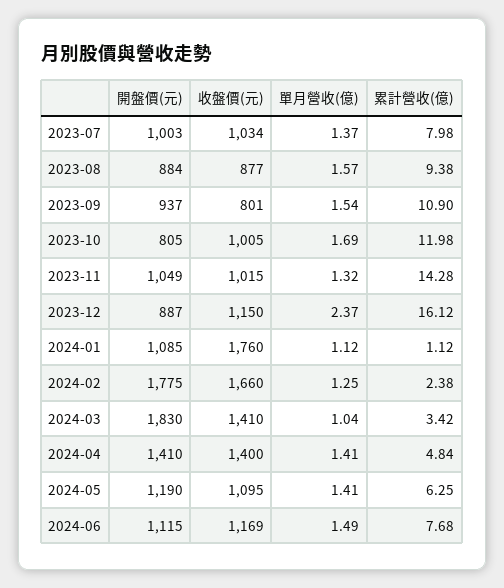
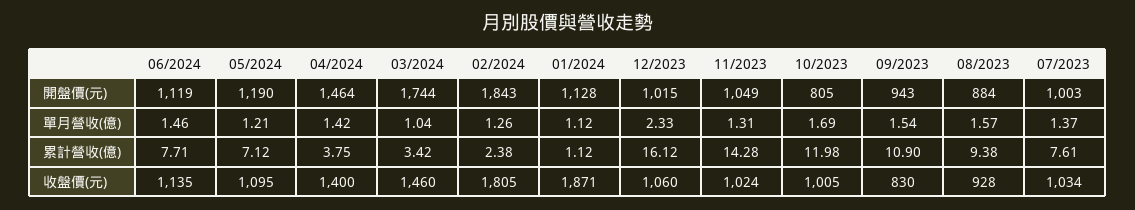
累計營收(億), 2023-07: 7.98 -> 7.61
收盤價(元), 2023-08: 877 -> 928
開盤價(元), 2023-09: 937 -> 943
收盤價(元), 2023-09: 801 -> 830
收盤價(元), 2023-11: 1015 -> 1024
單月營收(億), 2023-11: 1.32 -> 1.31
開盤價(元), 2023-12: 887 -> 1015
收盤價(元), 2023-12: 1150 -> 1060
單月營收(億), 2023-12: 2.37 -> 2.33
開盤價(元), 2024-01: 1085 -> 1128
收盤價(元), 2024-01: 1760 -> 1871
開盤價(元), 2024-02: 1775 -> 1843
收盤價(元), 2024-02: 1660 -> 1805
單月營收(億), 2024-02: 1.25 -> 1.26
開盤價(元), 2024-03: 1830 -> 1744
收盤價(元), 2024-03: 1410 -> 1460
開盤價(元), 2024-04: 1410 -> 1464
單月營收(億), 2024-04: 1.41 -> 1.42
累計營收(億), 2024-04: 4.84 -> 3.75
單月營收(億), 2024-05: 1.41 -> 1.21
累計營收(億), 2024-05: 6.25 -> 7.12
開盤價(元), 2024-06: 1115 -> 1119
收盤價(元), 2024-06: 1169 -> 1135
單月營收(億), 2024-06: 1.49 -> 1.46
累計營收(億), 2024-06: 7.68 -> 7.71

